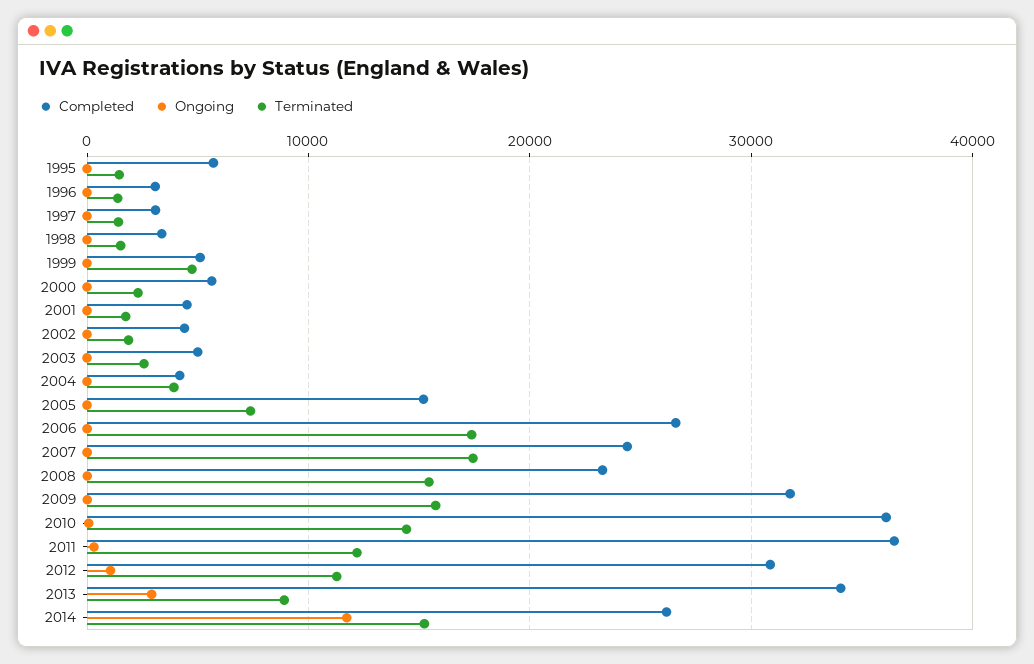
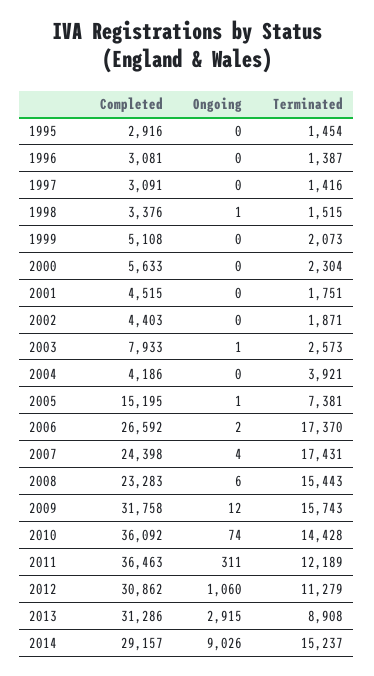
Completed, 1995: 6000 -> 2916
Terminated, 1999: 5000 -> 2073
Completed, 2003: 5000 -> 7933
Completed, 2013: 34000 -> 31286
Completed, 2014: 26000 -> 29157
Ongoing, 2014: 12000 -> 9026

